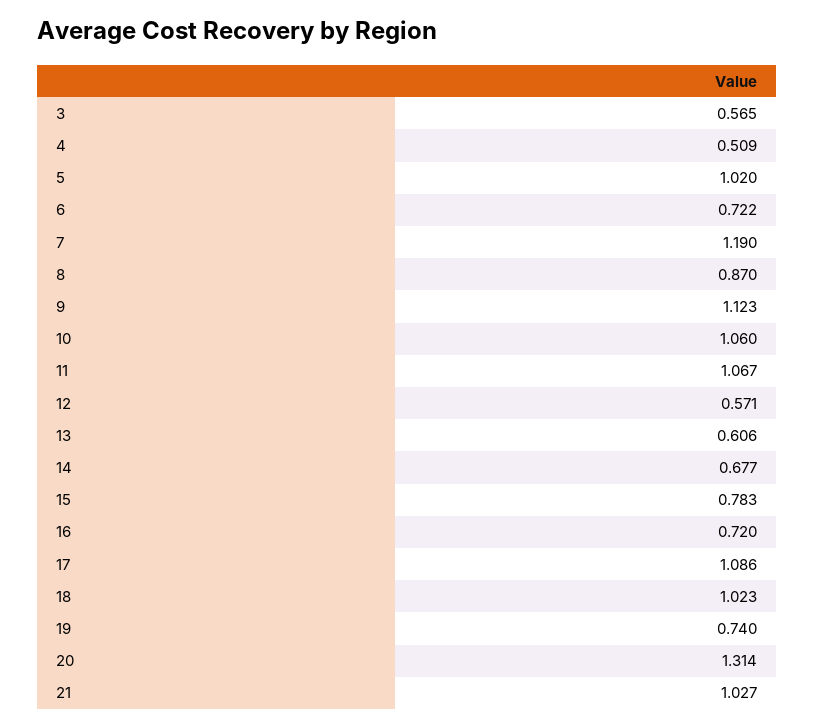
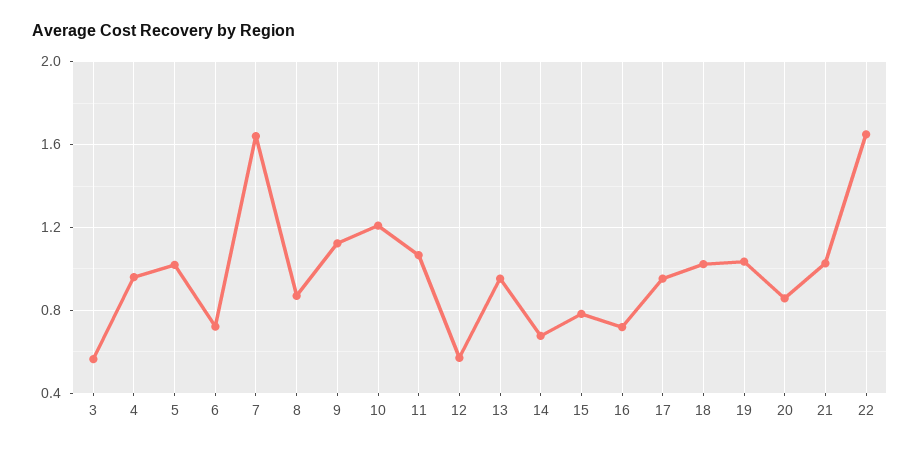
4: 0.509 -> 0.95
7: 1.19 -> 1.65
10: 1.06 -> 1.2
13: 0.606 -> 0.95
17: 1.086 -> 0.95
19: 0.74 -> 1.05
20: 1.314 -> 0.85
22: none -> 1.65

